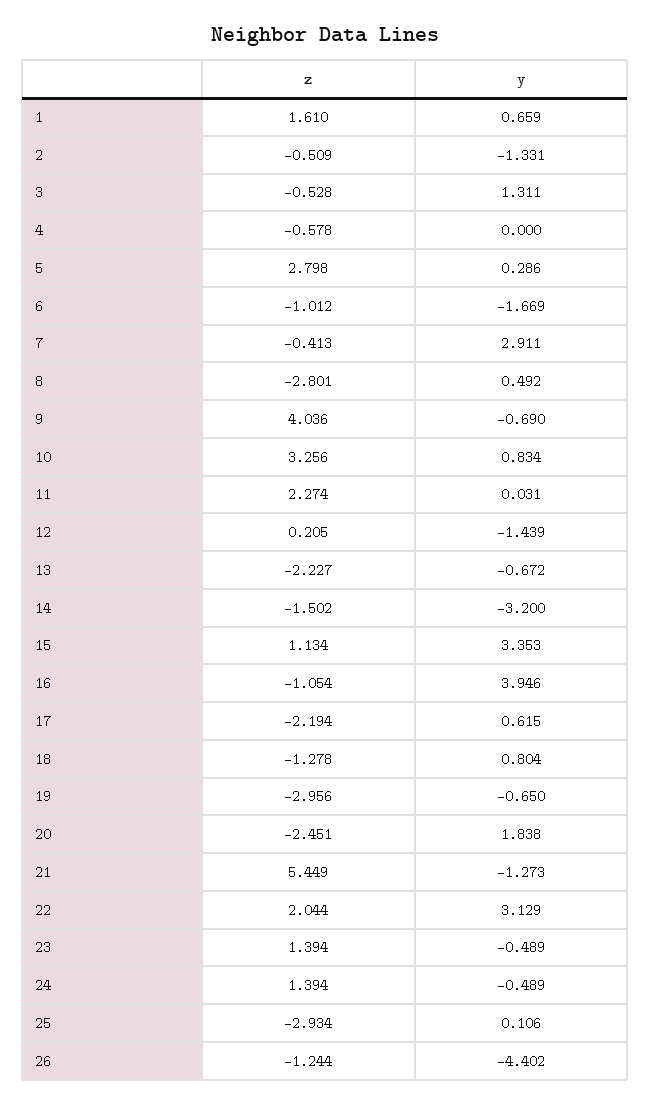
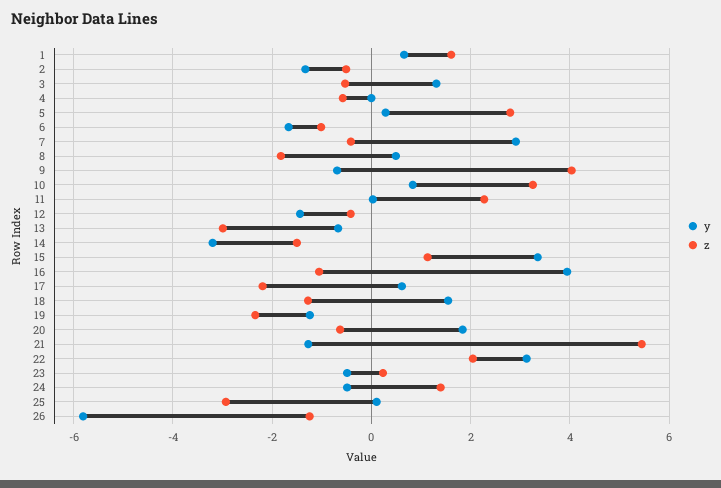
z, 8: -2.801 -> -1.8
z, 12: 0.205 -> -0.4
z, 13: -2.227 -> -3
y, 18: 0.804 -> 1.6
z, 19: -2.956 -> -2.4
y, 19: -0.65 -> -1.2
z, 20: -2.451 -> -0.6
z, 23: 1.394 -> 0.2
y, 26: -4.402 -> -5.8

